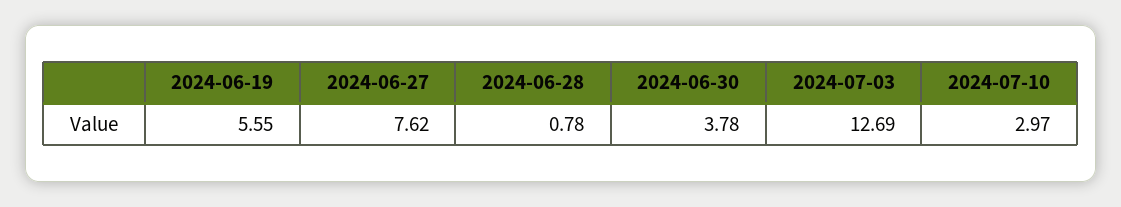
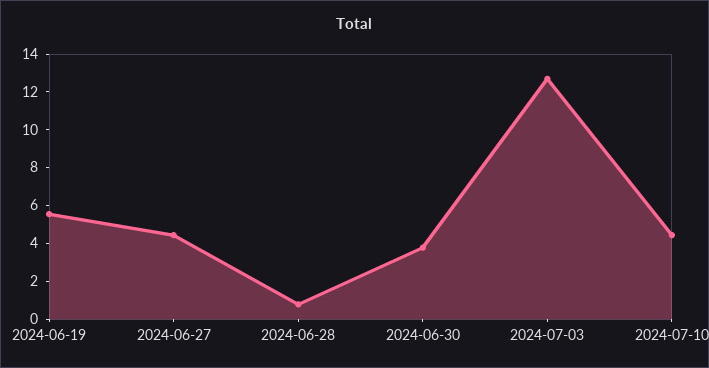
2024-06-27: 7.62 -> 4.5
2024-07-10: 2.97 -> 4.5

